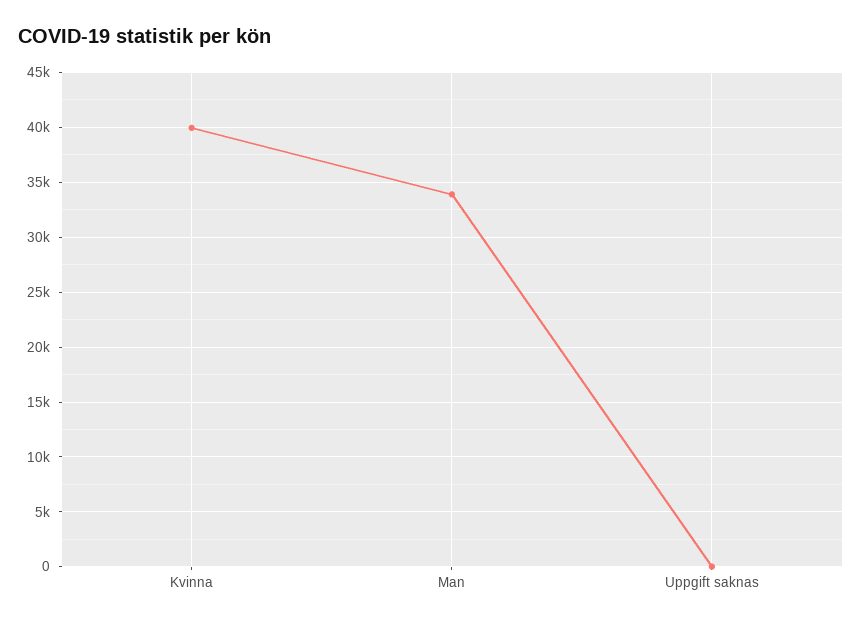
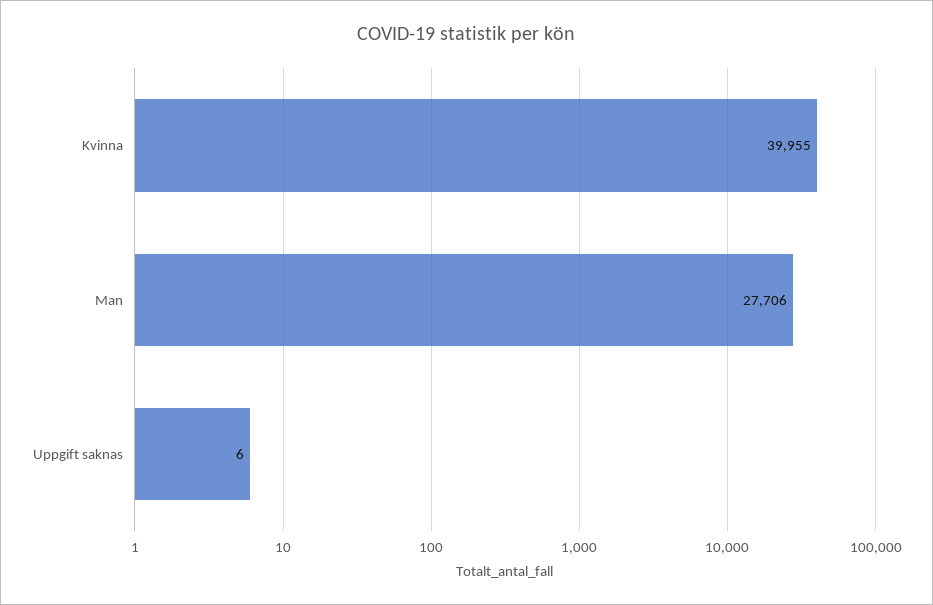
Man: 34000 -> 27706

